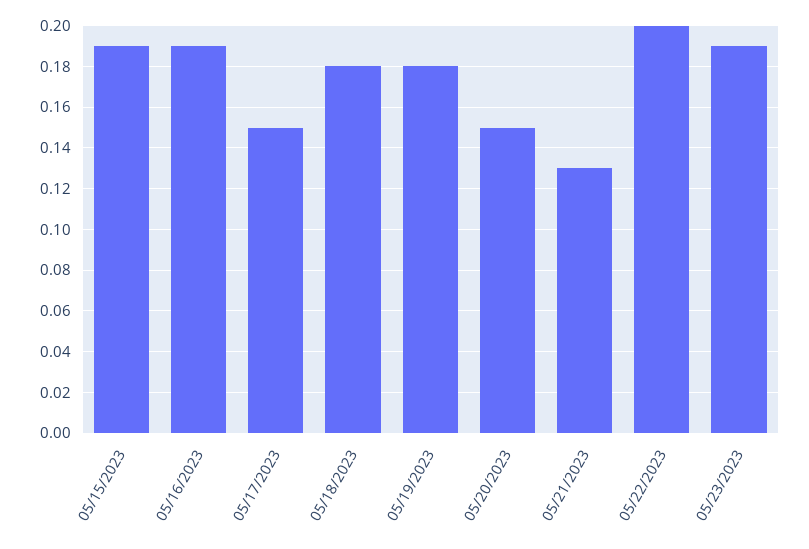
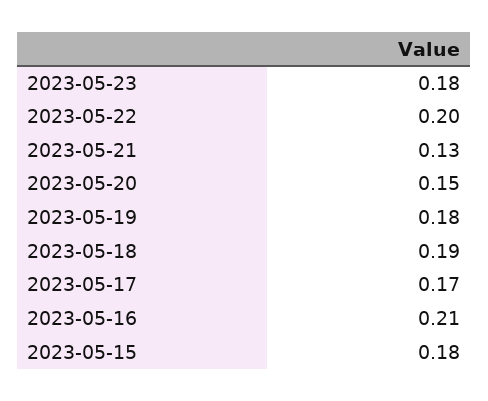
05/15/2023: 0.19 -> 0.18
05/16/2023: 0.19 -> 0.21
05/17/2023: 0.15 -> 0.17
05/18/2023: 0.18 -> 0.19
05/23/2023: 0.19 -> 0.18

